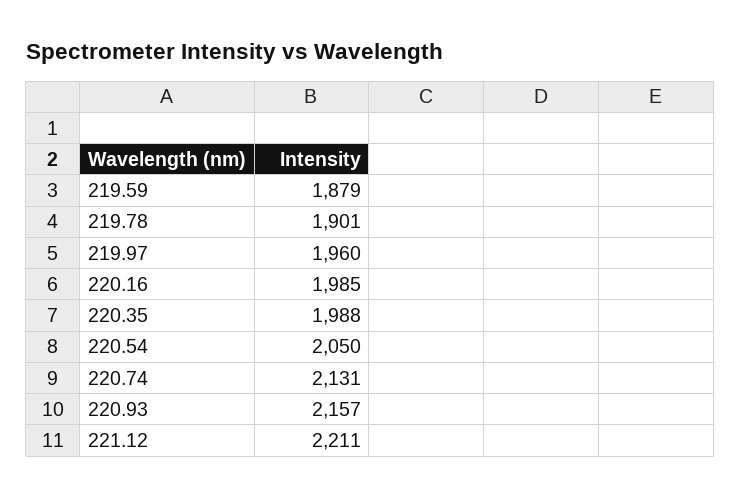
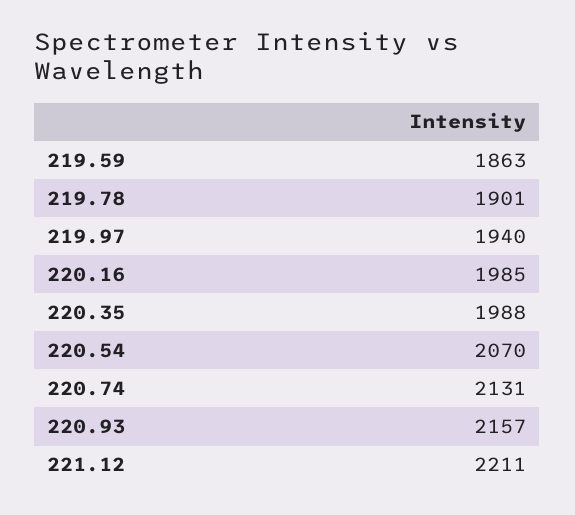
219.59: 1879 -> 1863
219.97: 1960 -> 1940
220.54: 2050 -> 2070

